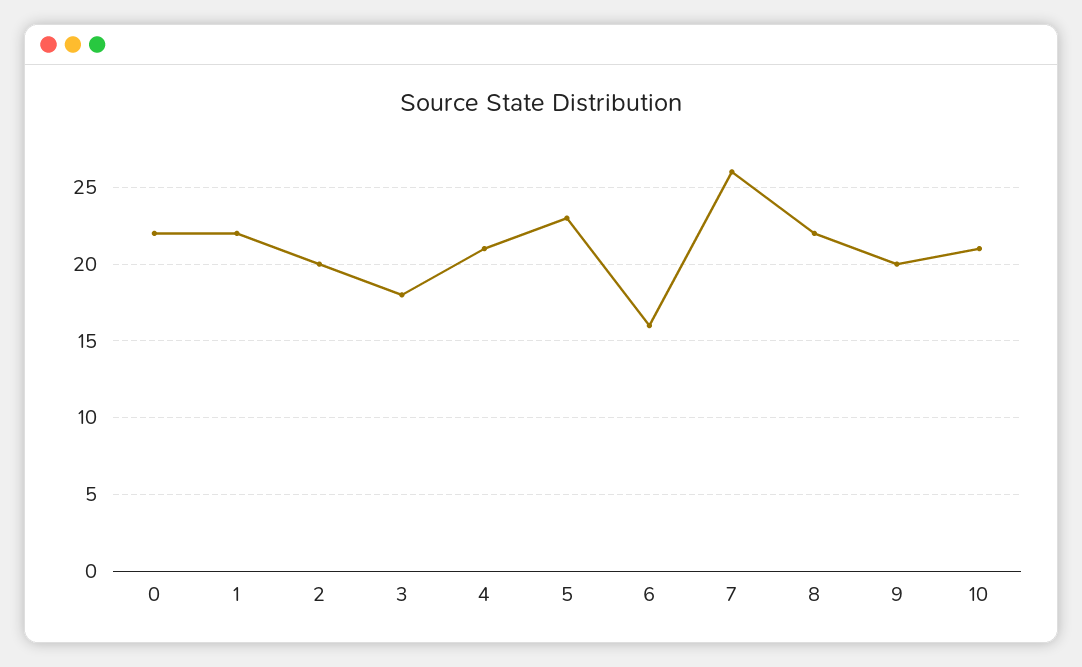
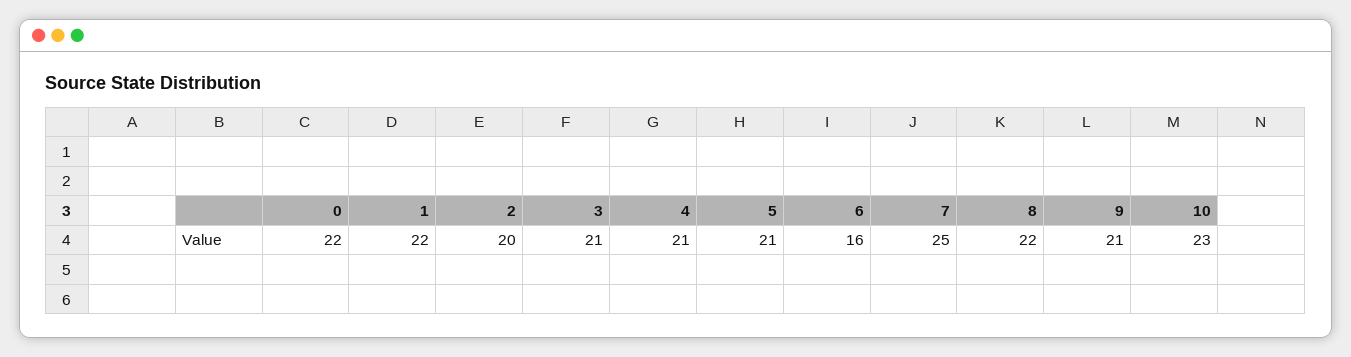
3: 18 -> 21
5: 23 -> 21
7: 26 -> 25
9: 20 -> 21
10: 21 -> 23

